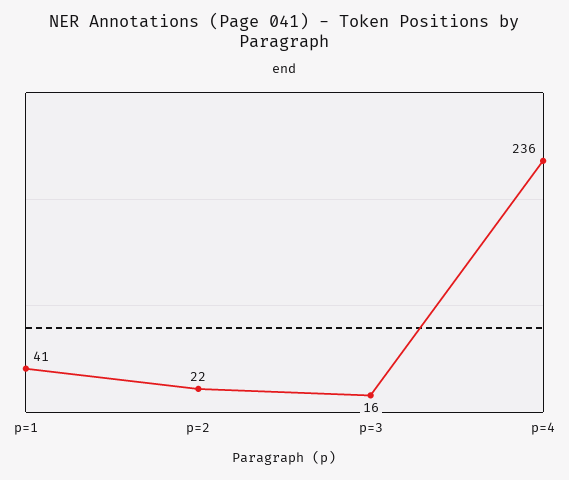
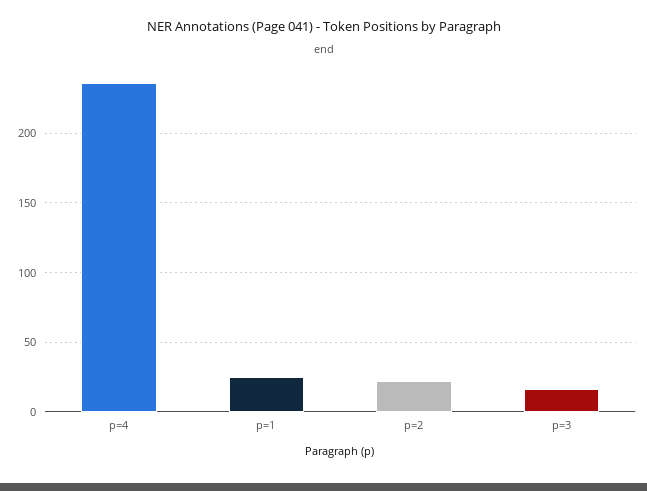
p=1: 41 -> 25

